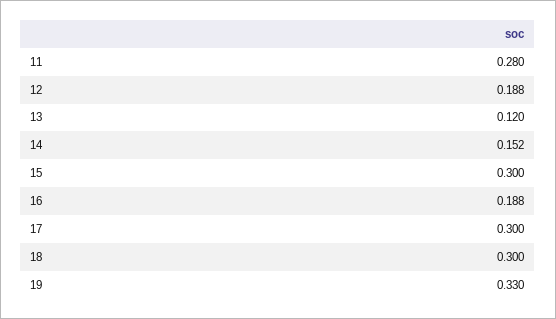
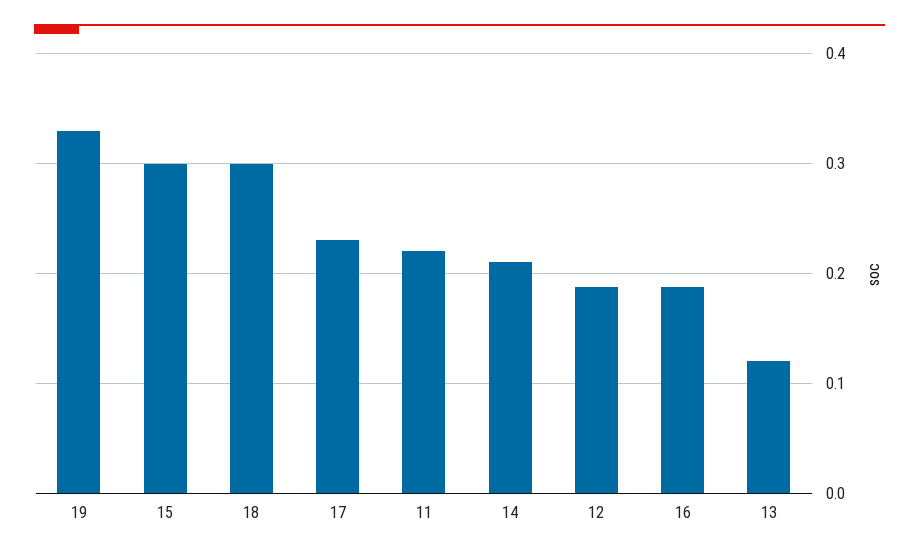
11: 0.28 -> 0.22
14: 0.152 -> 0.21
17: 0.3 -> 0.23

